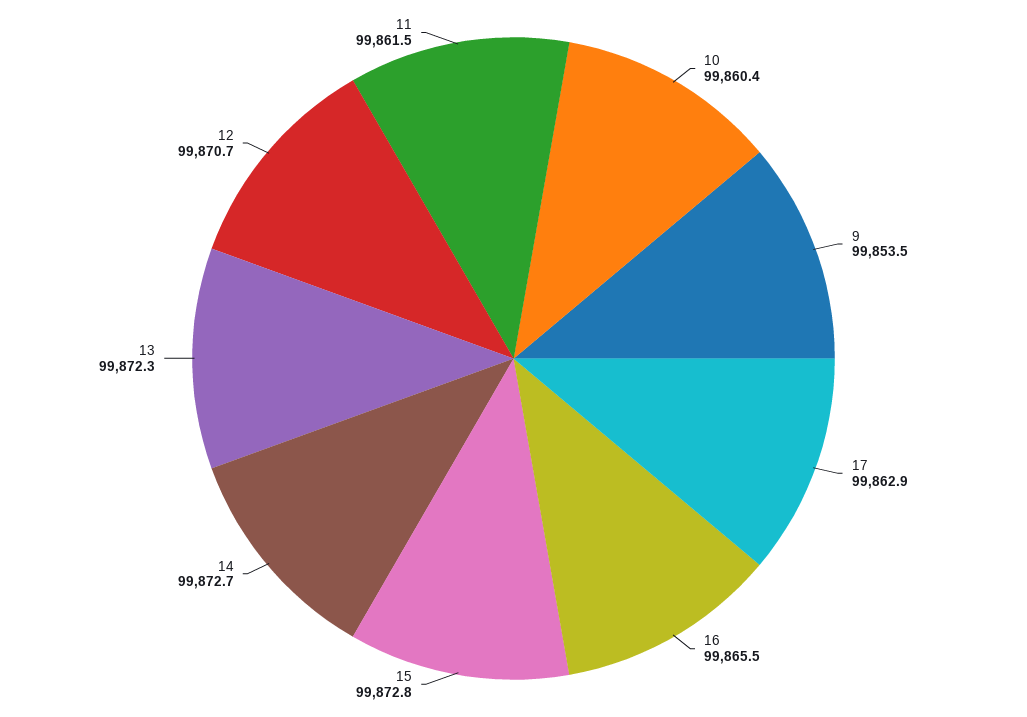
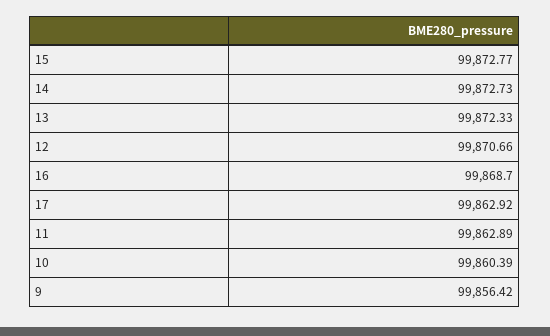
9: 99853.5 -> 99856.42
16: 99865.5 -> 99868.7
11: 99861.5 -> 99862.89

